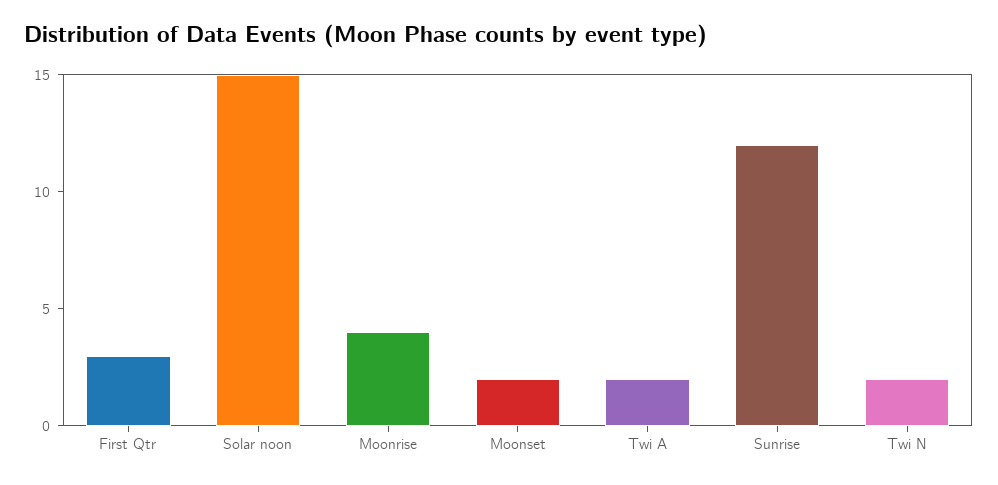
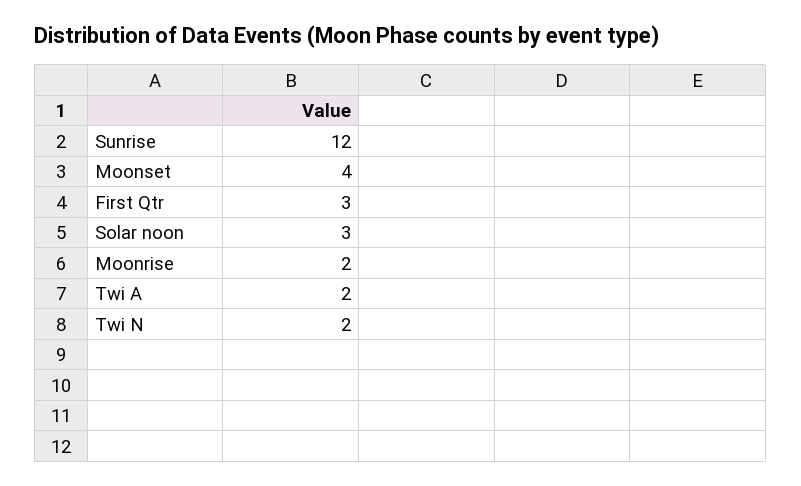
Solar noon: 15 -> 3
Moonrise: 4 -> 2
Moonset: 2 -> 4

